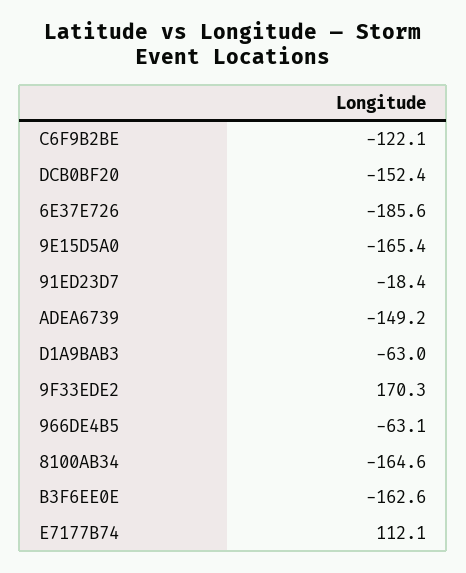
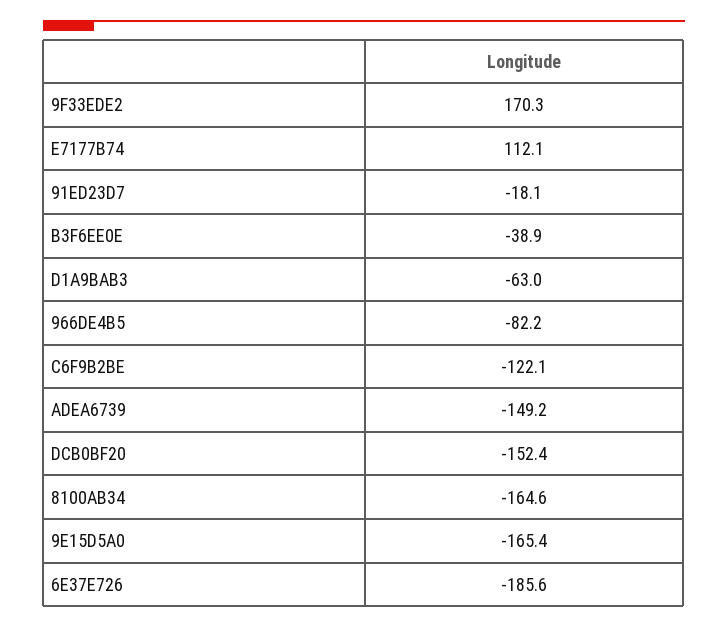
91ED23D7: -18.4 -> -18.1
966DE4B5: -63.1 -> -82.2
B3F6EE0E: -162.6 -> -38.9

